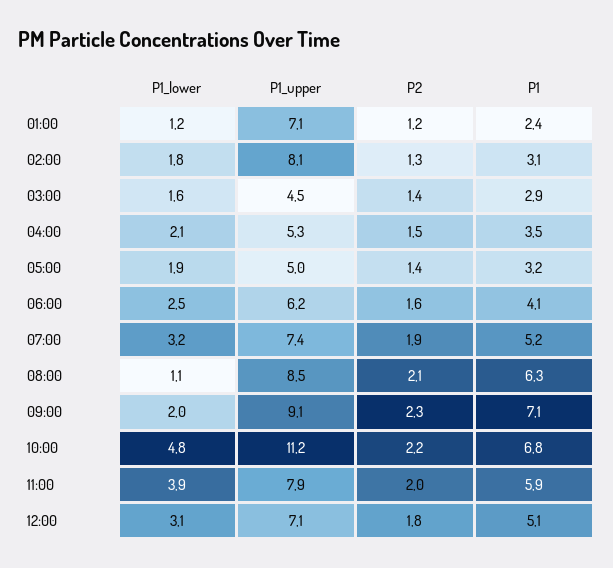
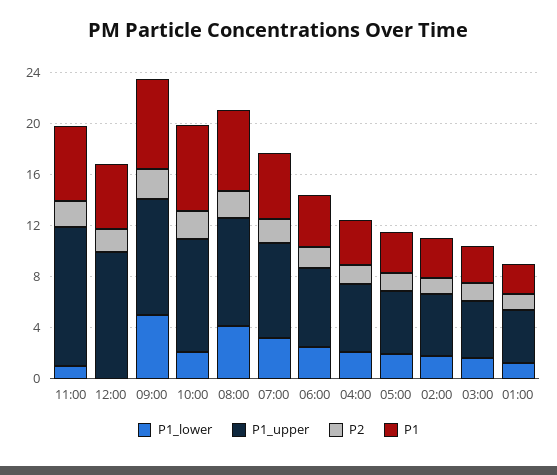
P1_upper, 01:00: 7.1 -> 4
P1_upper, 02:00: 8.1 -> 5
P1_lower, 08:00: 1.1 -> 4
P1_lower, 09:00: 2 -> 5
P1_lower, 10:00: 4.8 -> 2
P1_upper, 10:00: 11.2 -> 9
P1_lower, 11:00: 3.9 -> 1
P1_upper, 11:00: 7.9 -> 11
P1_lower, 12:00: 3.1 -> 0
P1_upper, 12:00: 7.1 -> 10

